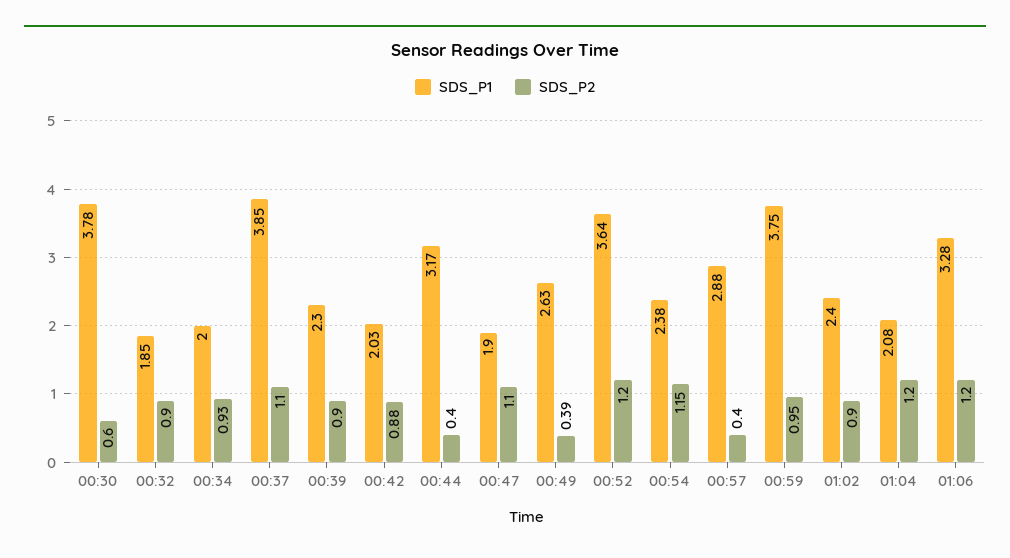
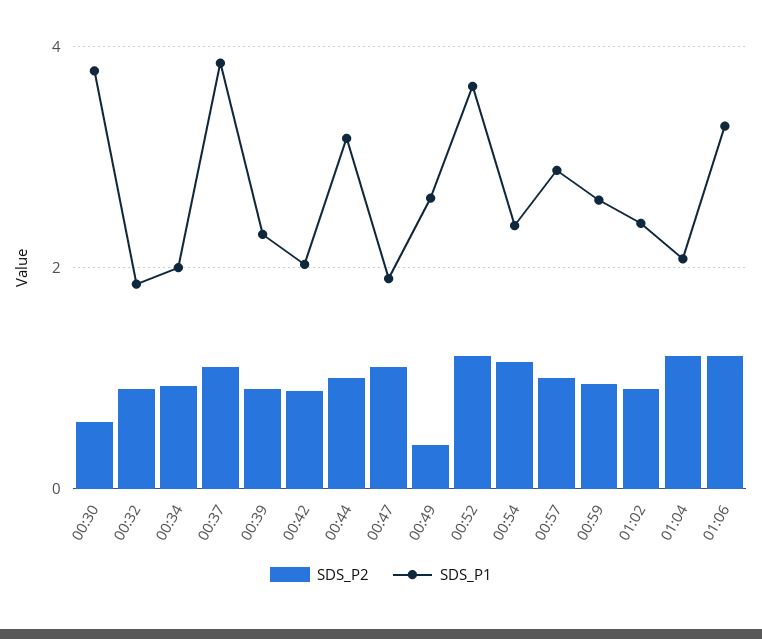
SDS_P2, 00:44: 0.4 -> 1
SDS_P2, 00:57: 0.4 -> 1
SDS_P1, 00:59: 3.75 -> 2.6

